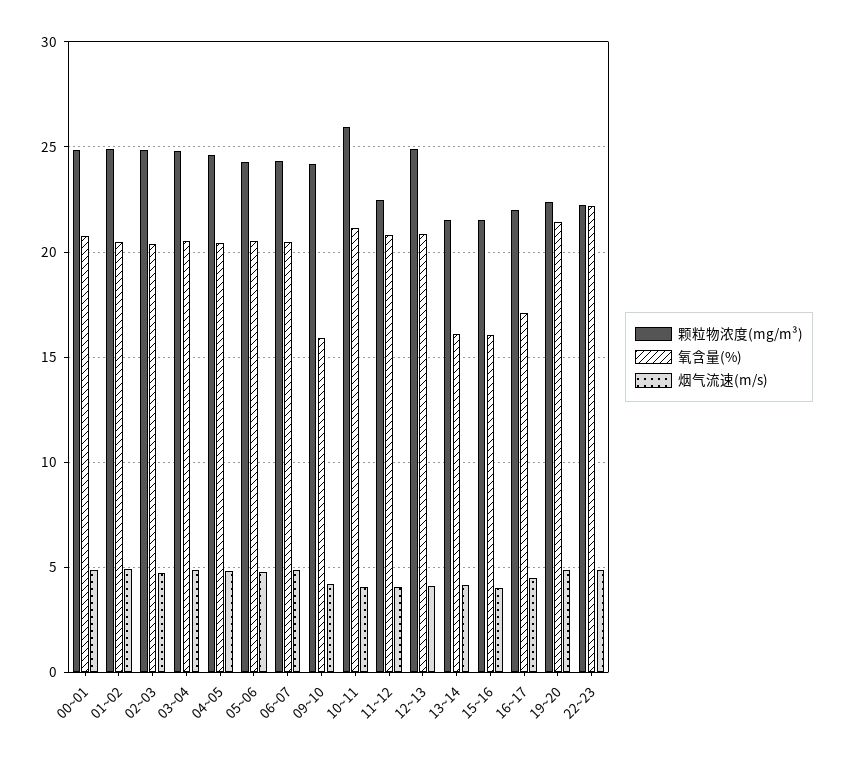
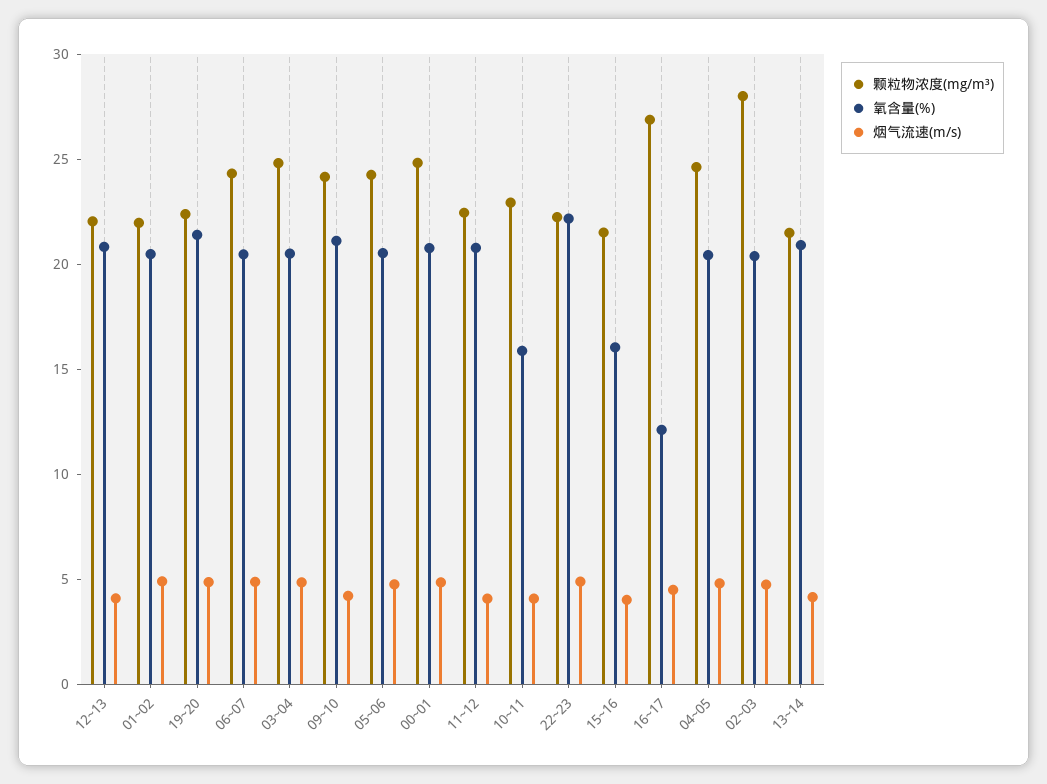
颗粒物浓度(mg/m³), 01~02: 25 -> 22
颗粒物浓度(mg/m³), 02~03: 25 -> 28
氧含量(%), 09~10: 16 -> 21
颗粒物浓度(mg/m³), 10~11: 26 -> 23
氧含量(%), 10~11: 21 -> 16
颗粒物浓度(mg/m³), 12~13: 25 -> 22
氧含量(%), 13~14: 16 -> 21
颗粒物浓度(mg/m³), 16~17: 22 -> 27
氧含量(%), 16~17: 17 -> 12

